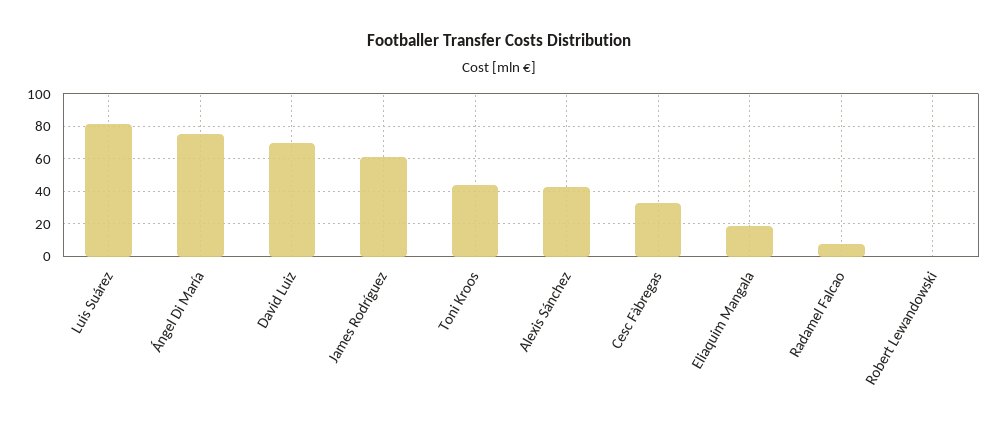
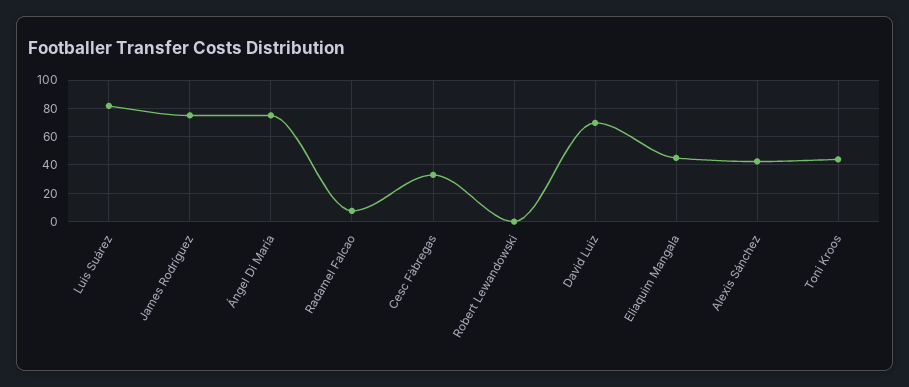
James Rodríguez: 60 -> 75
Eliaquim Mangala: 20 -> 45

